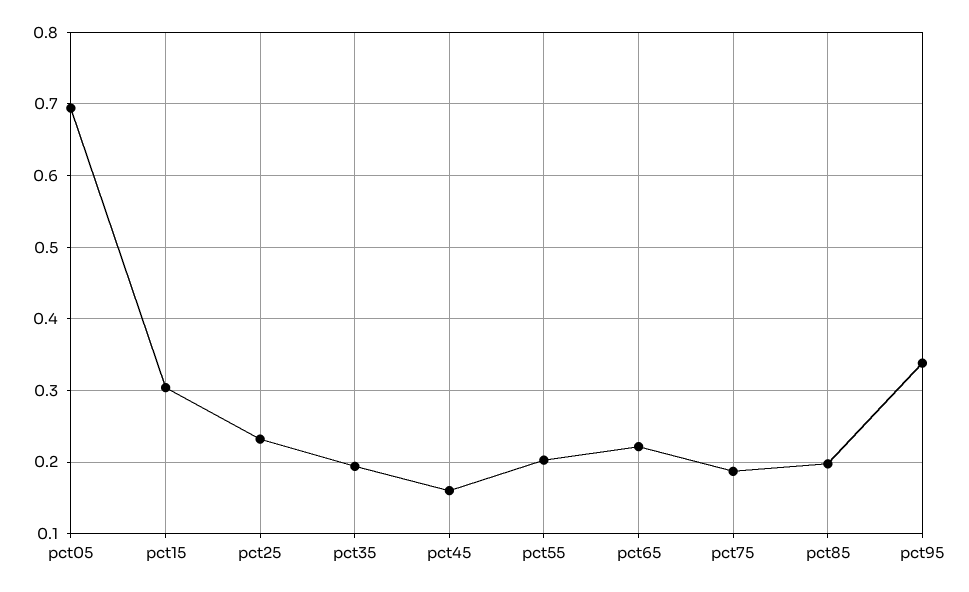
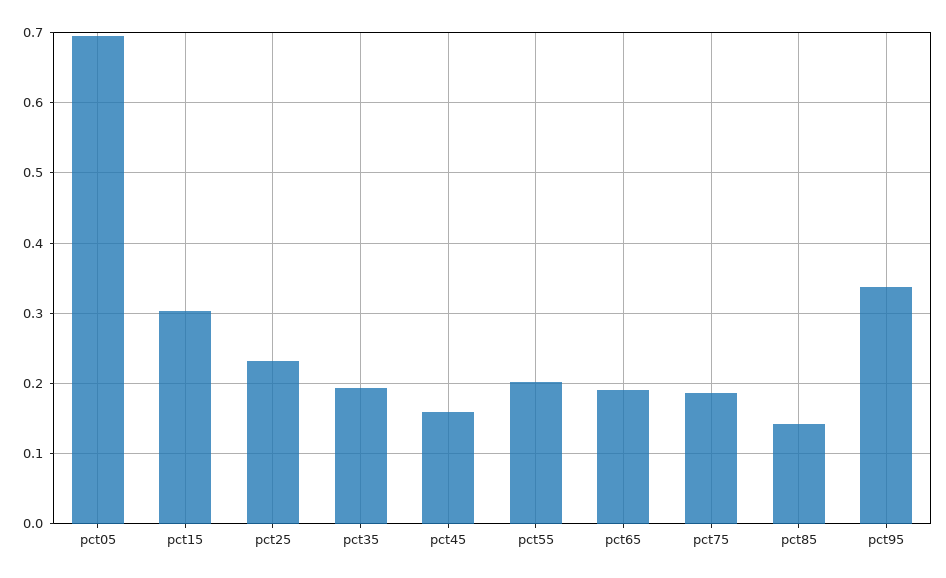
pct65: 0.22 -> 0.19
pct85: 0.2 -> 0.14

